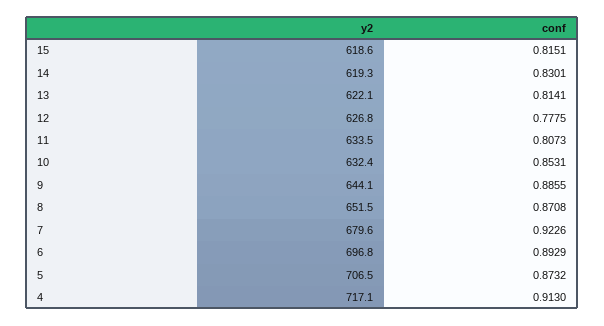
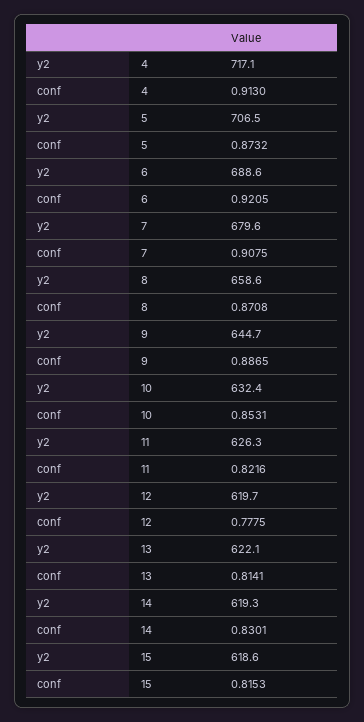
conf, 15: 0.8151 -> 0.8153
y2, 12: 626.8 -> 619.7
y2, 11: 633.5 -> 626.3
conf, 11: 0.8073 -> 0.8216
y2, 9: 644.1 -> 644.7
conf, 9: 0.8855 -> 0.8865
y2, 8: 651.5 -> 658.6
conf, 7: 0.9226 -> 0.9075
y2, 6: 696.8 -> 688.6
conf, 6: 0.8929 -> 0.9205

